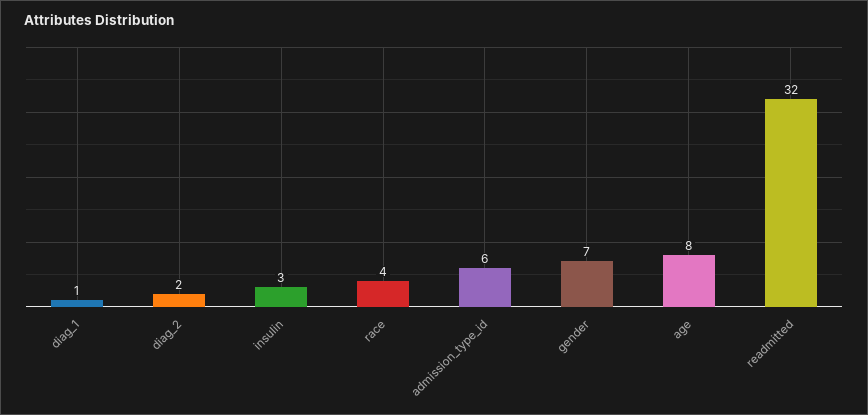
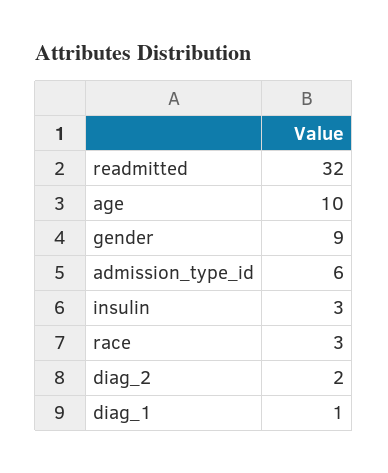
race: 4 -> 3
gender: 7 -> 9
age: 8 -> 10

